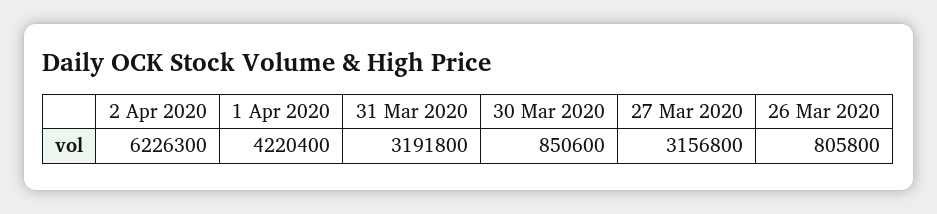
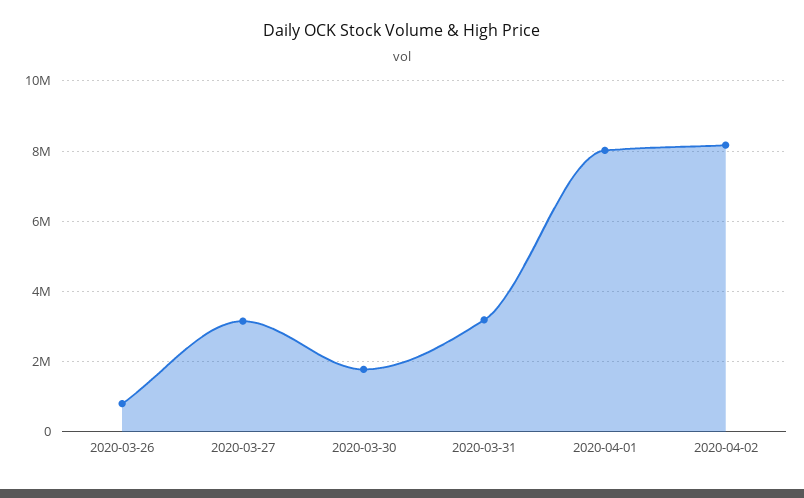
2 Apr 2020: 6226300 -> 8200000
1 Apr 2020: 4220400 -> 8000000
30 Mar 2020: 850600 -> 1800000

